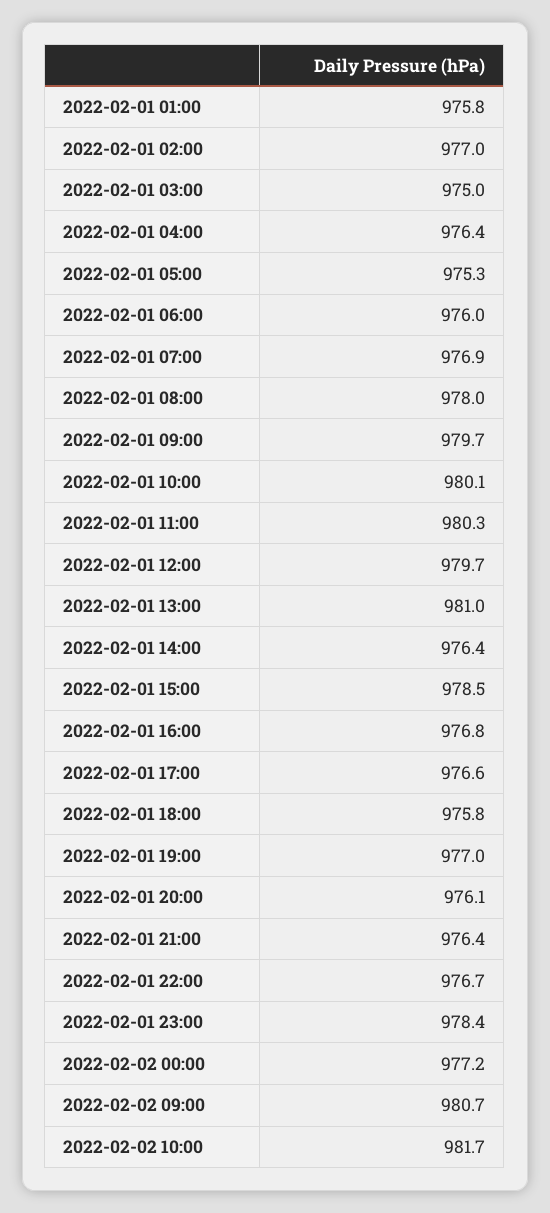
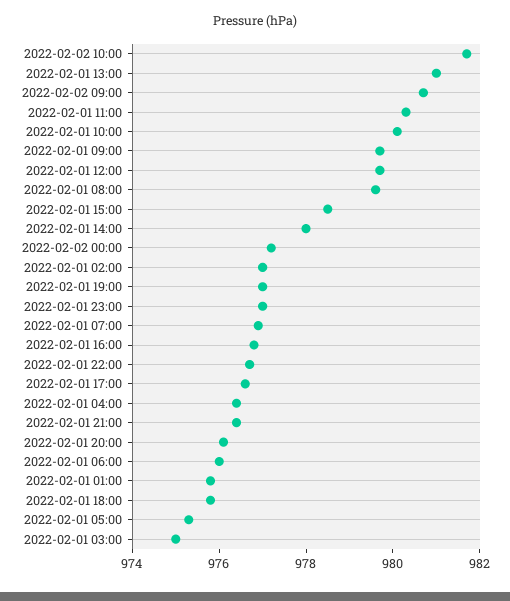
2022-02-01 08:00: 978 -> 979.5
2022-02-01 14:00: 976.4 -> 978
2022-02-01 23:00: 978.4 -> 977

